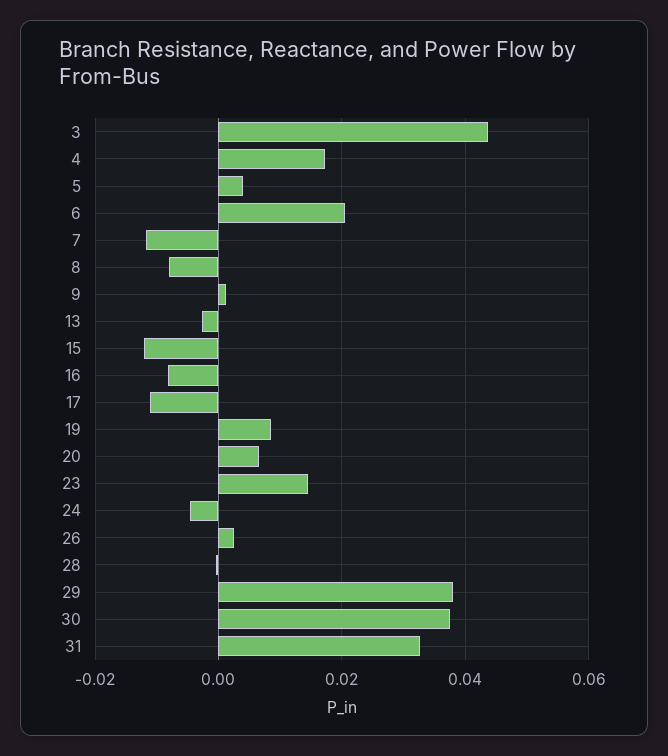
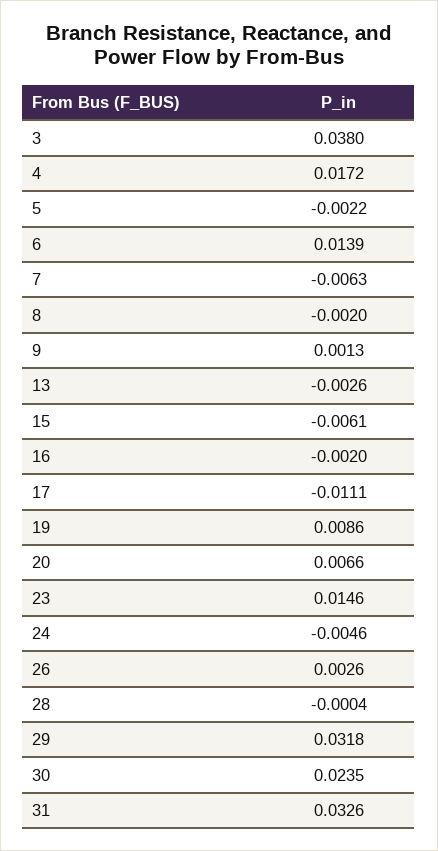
3: 0.044 -> 0.038
5: 0.004 -> -0.0022
6: 0.02 -> 0.0139
7: -0.012 -> -0.0063
8: -0.008 -> -0.002
15: -0.012 -> -0.0061
16: -0.008 -> -0.002
29: 0.038 -> 0.0318
30: 0.038 -> 0.0235

